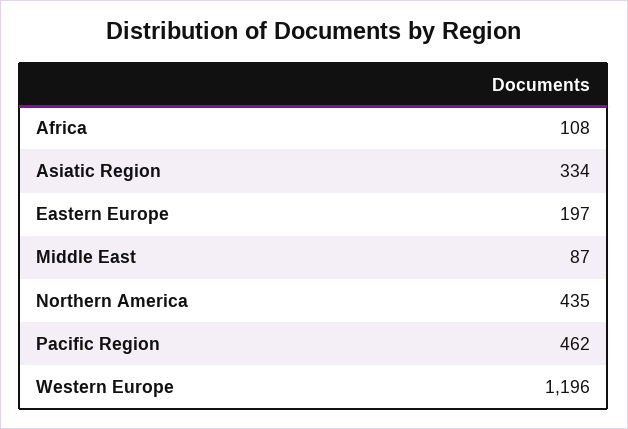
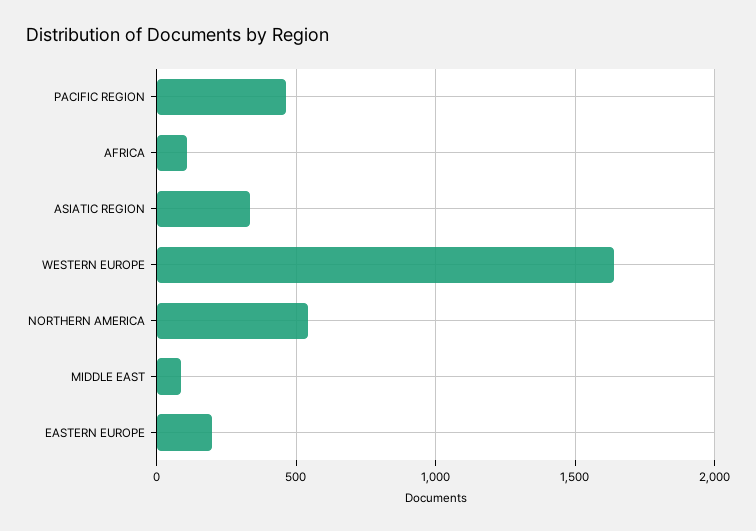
Northern America: 435 -> 550
Western Europe: 1196 -> 1650

